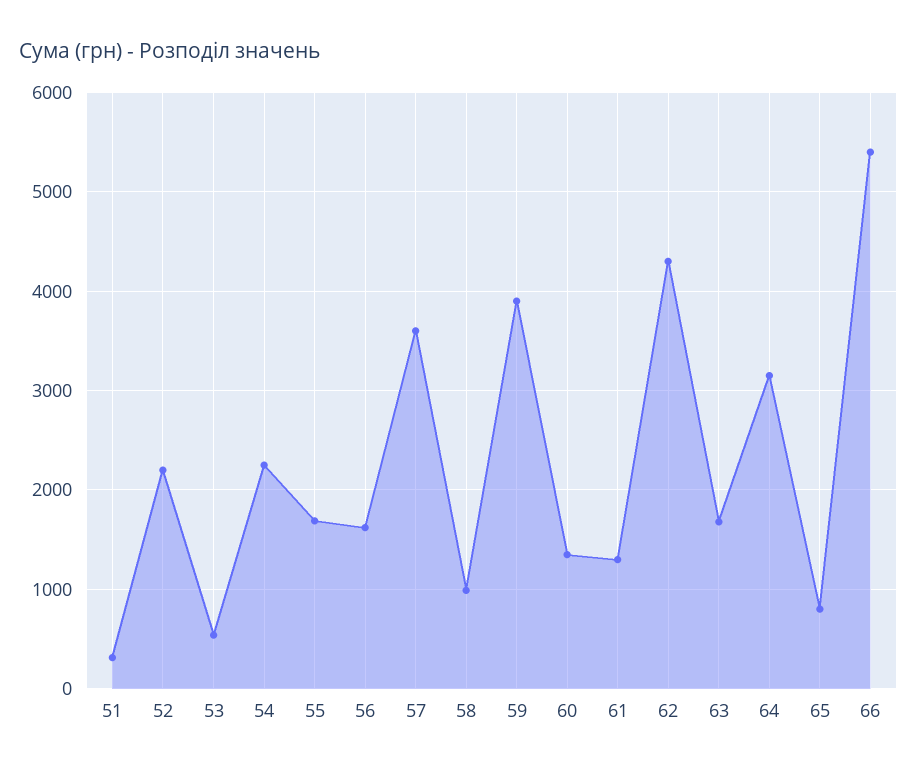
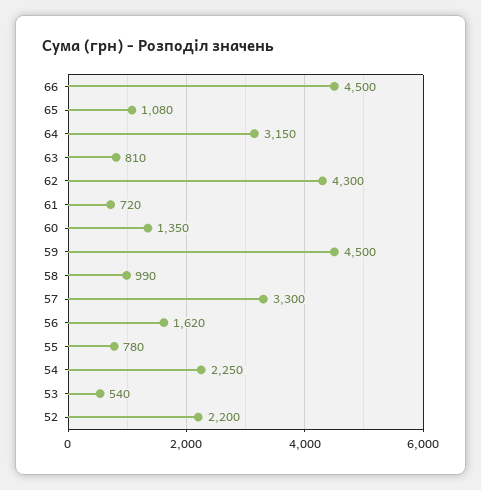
51: 300 -> none
55: 1700 -> 780
57: 3600 -> 3300
59: 3900 -> 4500
61: 1300 -> 720
63: 1700 -> 810
65: 800 -> 1080
66: 5400 -> 4500

